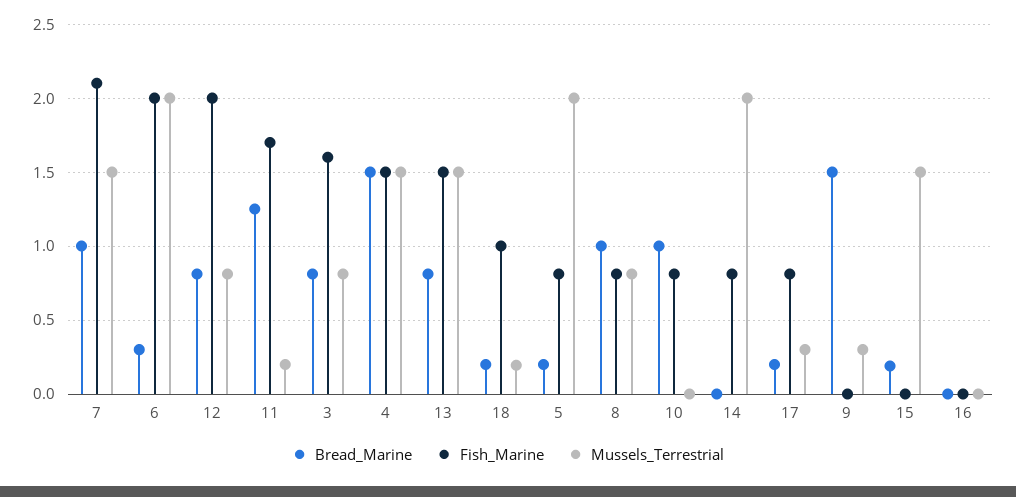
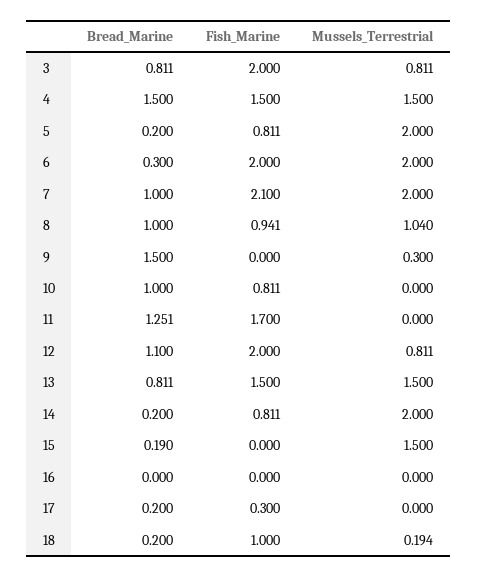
Mussels_Terrestrial, 7: 1.5 -> 2
Bread_Marine, 12: 0.8 -> 1.1
Mussels_Terrestrial, 11: 0.2 -> 0
Fish_Marine, 3: 1.6 -> 2
Fish_Marine, 8: 0.8 -> 0.941
Mussels_Terrestrial, 8: 0.8 -> 1.04
Bread_Marine, 14: 0 -> 0.2
Fish_Marine, 17: 0.8 -> 0.3
Mussels_Terrestrial, 17: 0.3 -> 0

